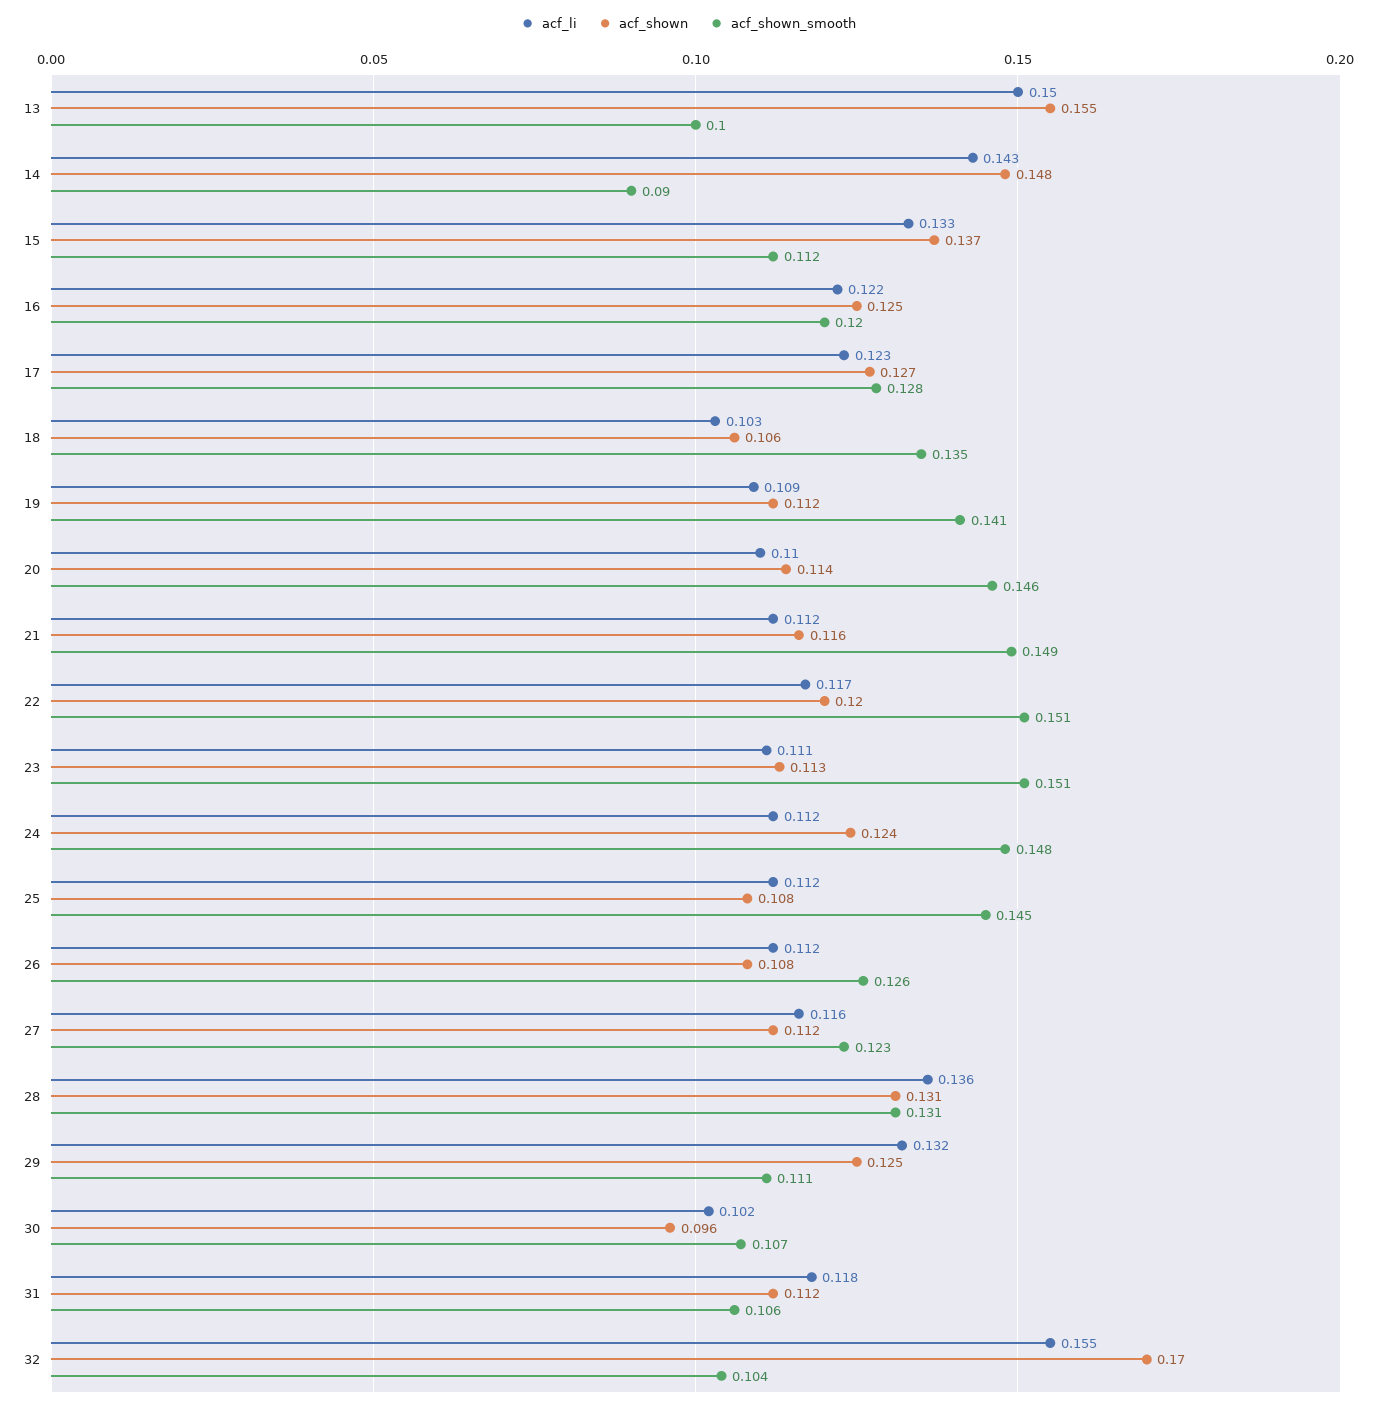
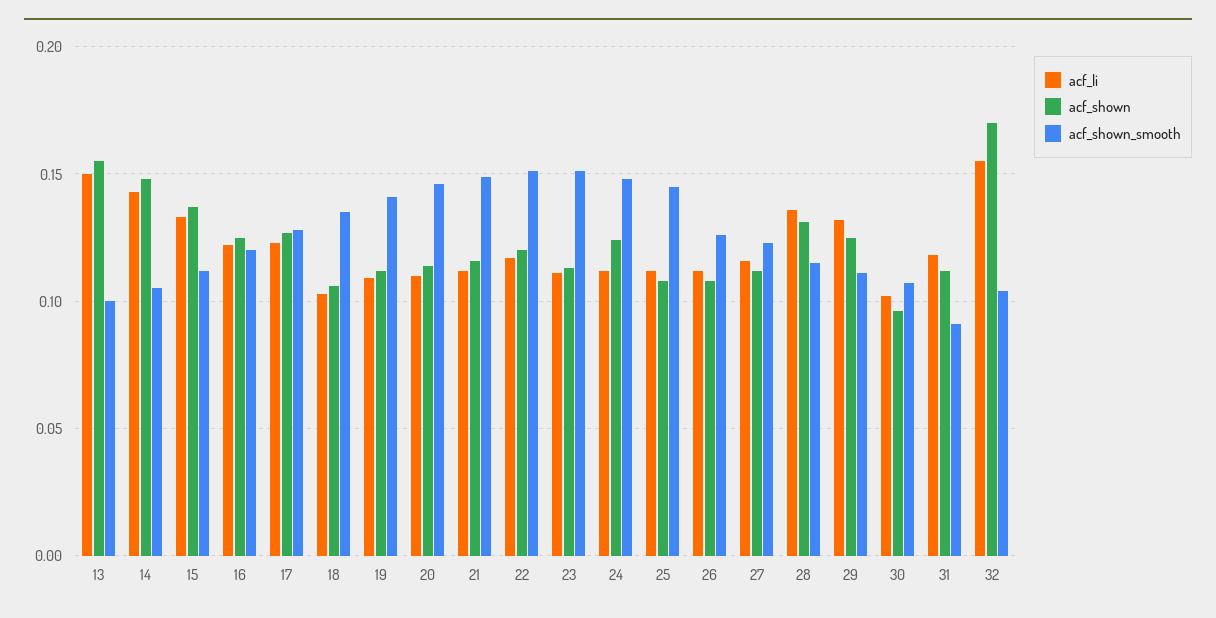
acf_shown_smooth, 14: 0.09 -> 0.105
acf_shown_smooth, 28: 0.131 -> 0.115
acf_shown_smooth, 31: 0.106 -> 0.09

